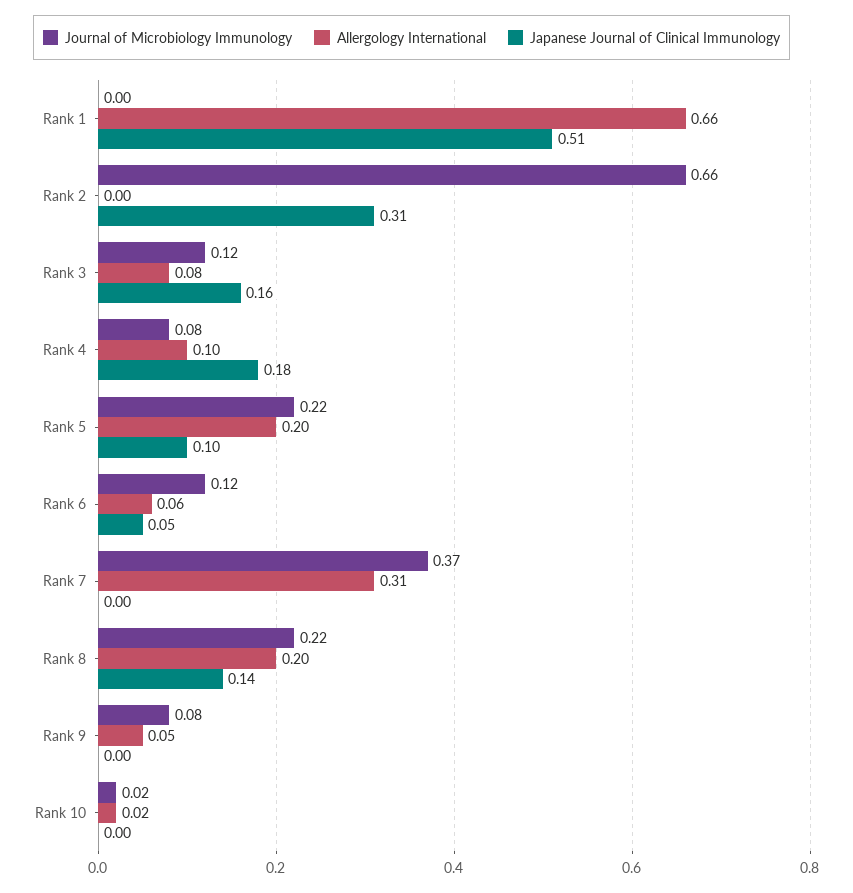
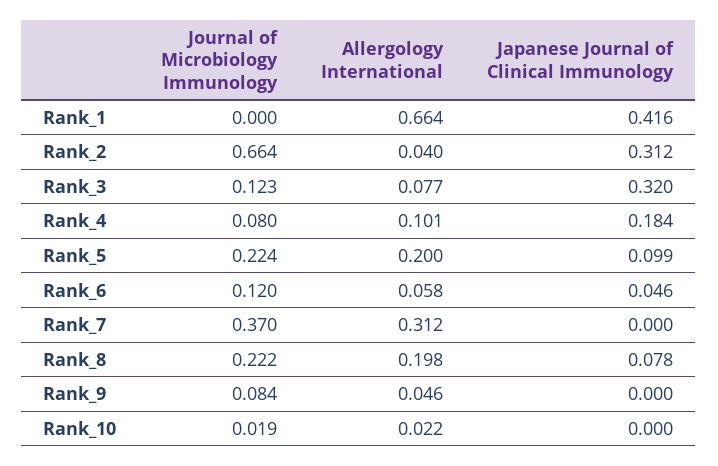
Japanese Journal of Clinical Immunology, Rank 1: 0.51 -> 0.416
Allergology International, Rank 2: 0 -> 0.04
Japanese Journal of Clinical Immunology, Rank 3: 0.16 -> 0.32
Japanese Journal of Clinical Immunology, Rank 8: 0.14 -> 0.078

